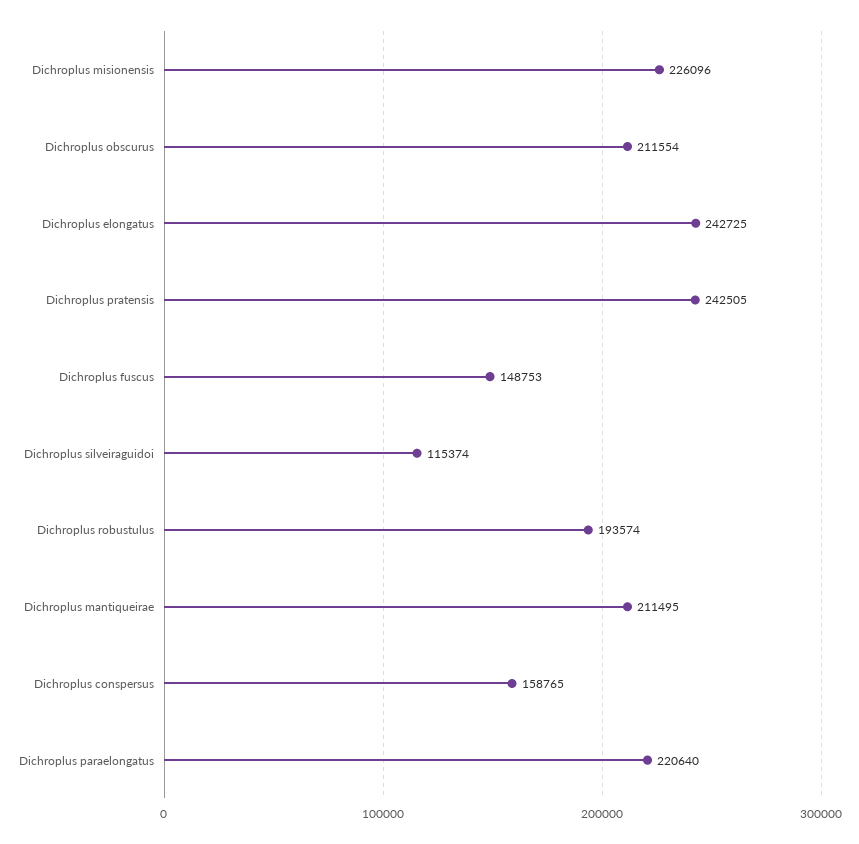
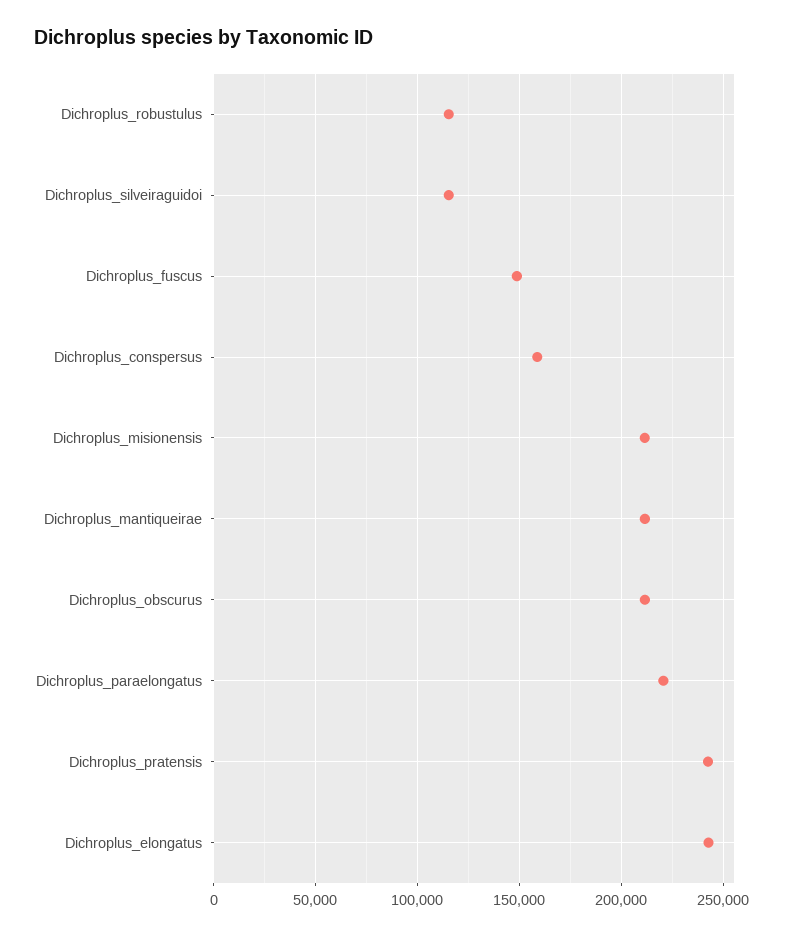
Dichroplus misionensis: 226096 -> 210000
Dichroplus robustulus: 193574 -> 115000

